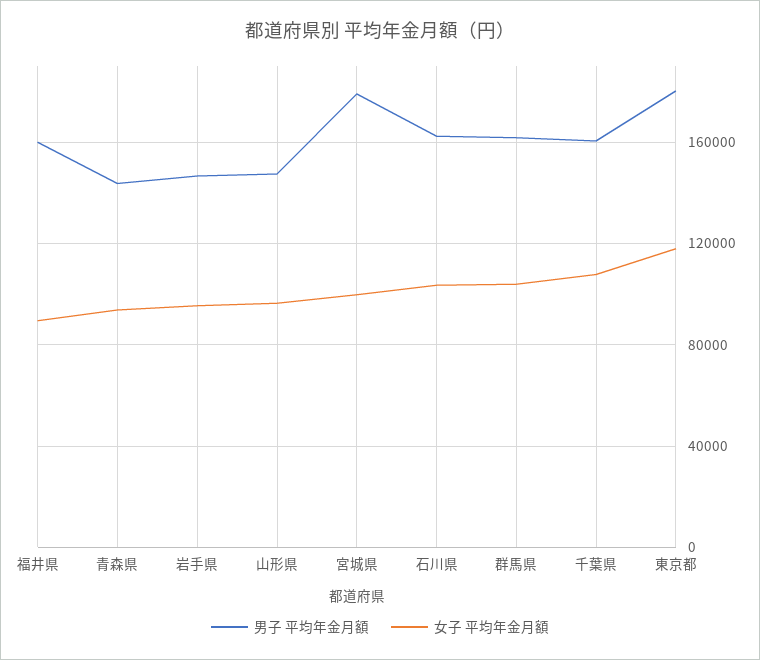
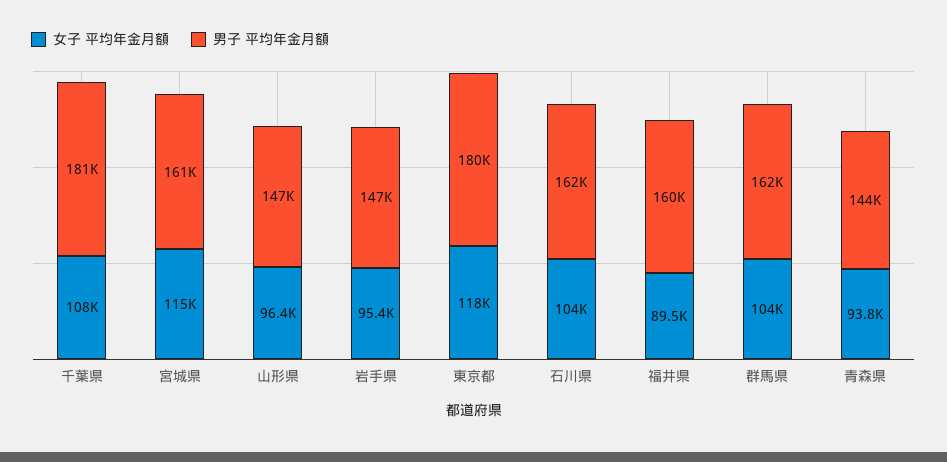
男子 平均年金月額, 宮城県: 180000 -> 161000
女子 平均年金月額, 宮城県: 100000 -> 115000
男子 平均年金月額, 千葉県: 160000 -> 181000

